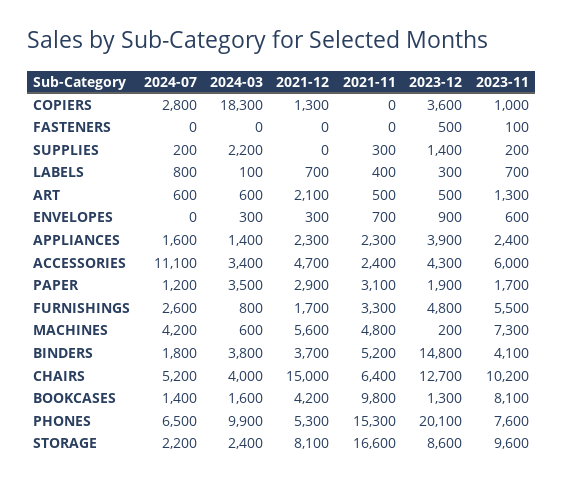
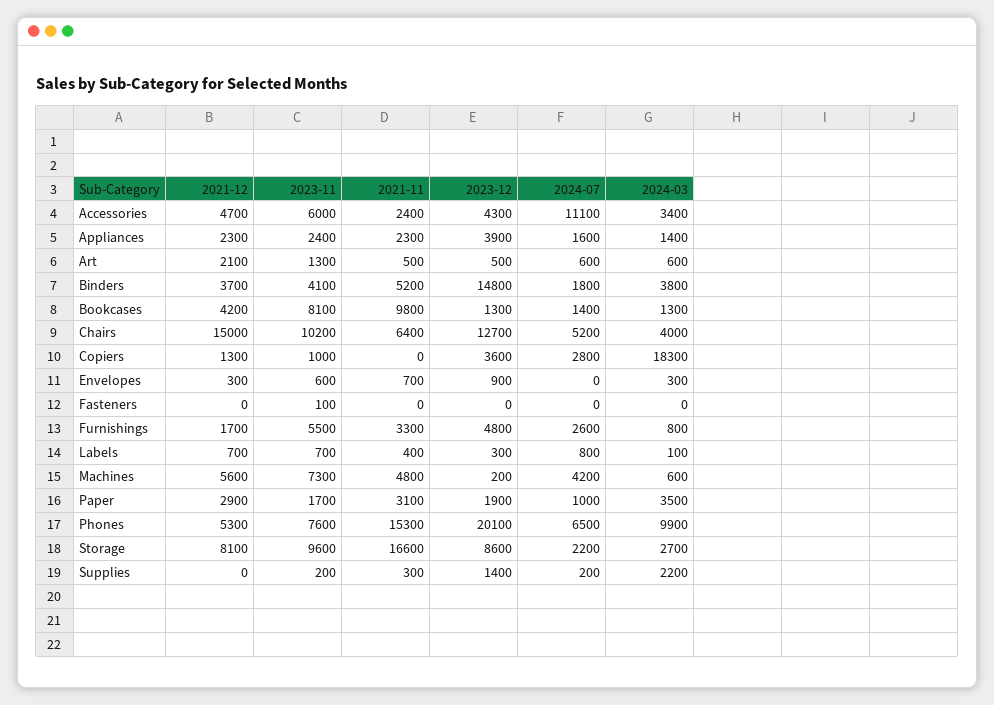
2023-12, FASTENERS: 500 -> 0
2024-07, PAPER: 1200 -> 1000
2024-03, BOOKCASES: 1600 -> 1300
2024-03, STORAGE: 2400 -> 2700

